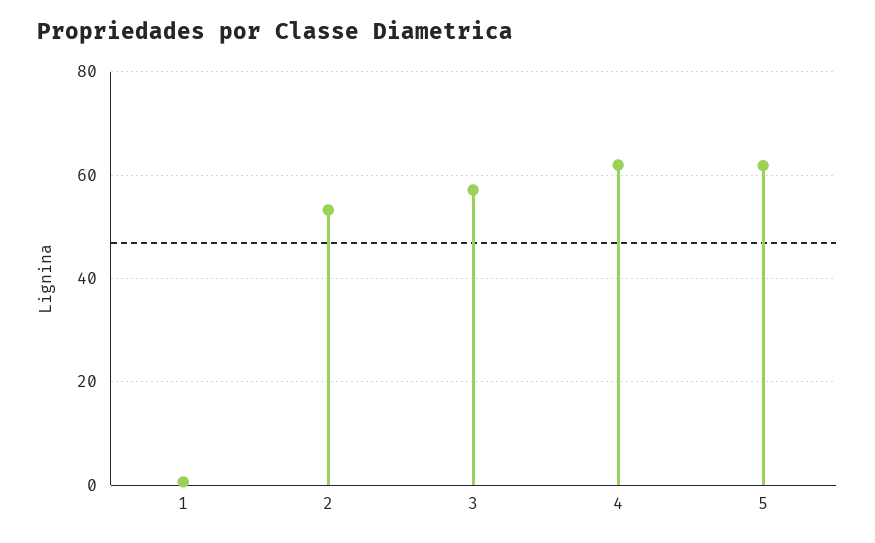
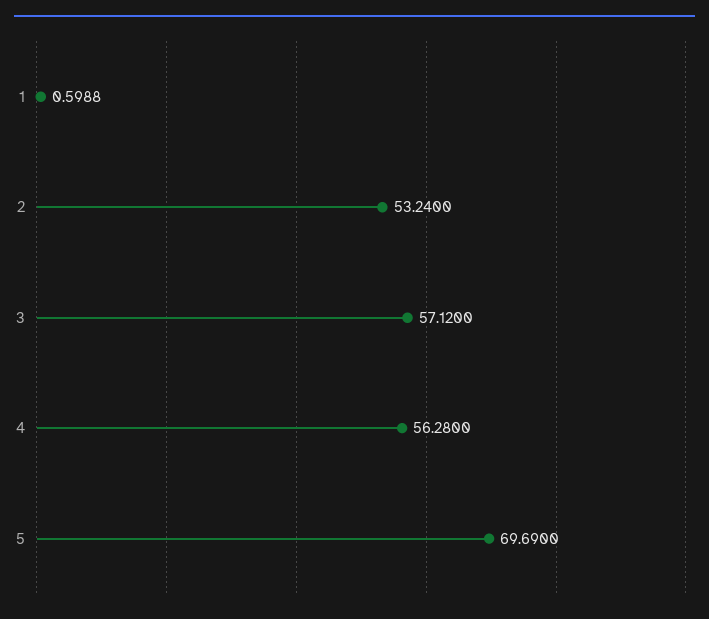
4: 62 -> 56.28
5: 62 -> 69.69

